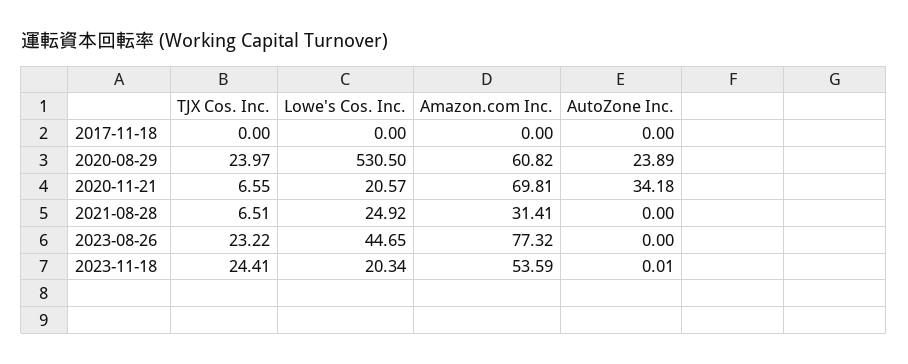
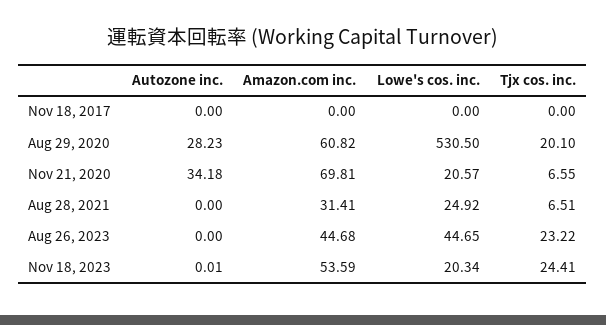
TJX Cos. Inc., 2020-08-29: 23.97 -> 20.1
AutoZone Inc., 2020-08-29: 23.89 -> 28.23
Amazon.com Inc., 2023-08-26: 77.32 -> 44.68

